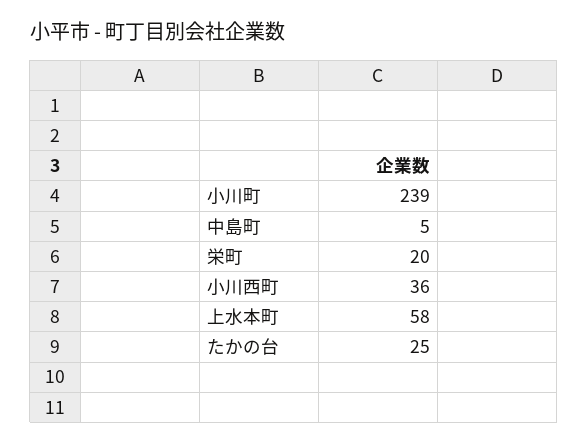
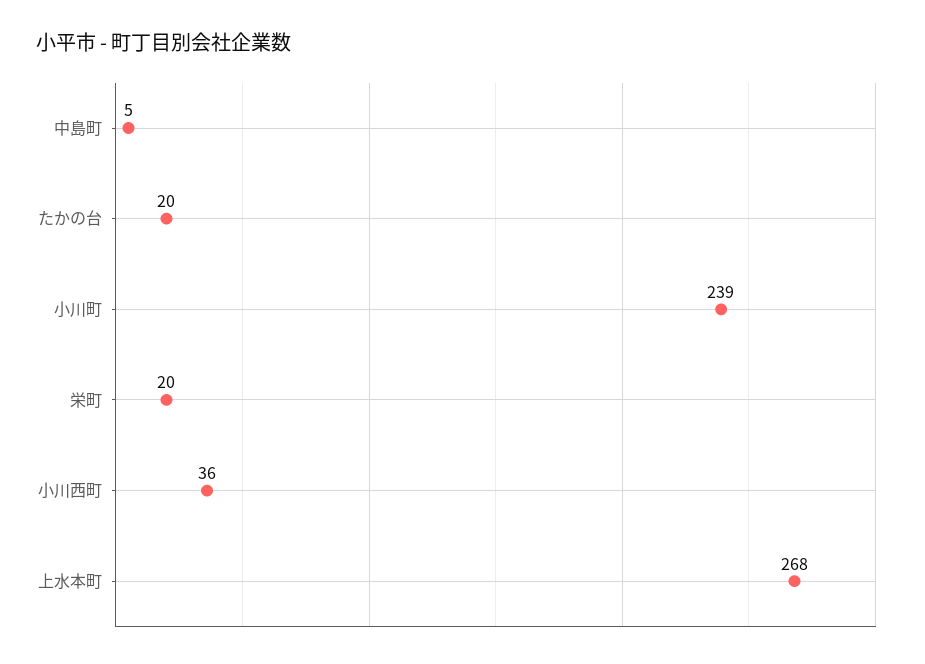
上水本町: 58 -> 268
たかの台: 25 -> 20

